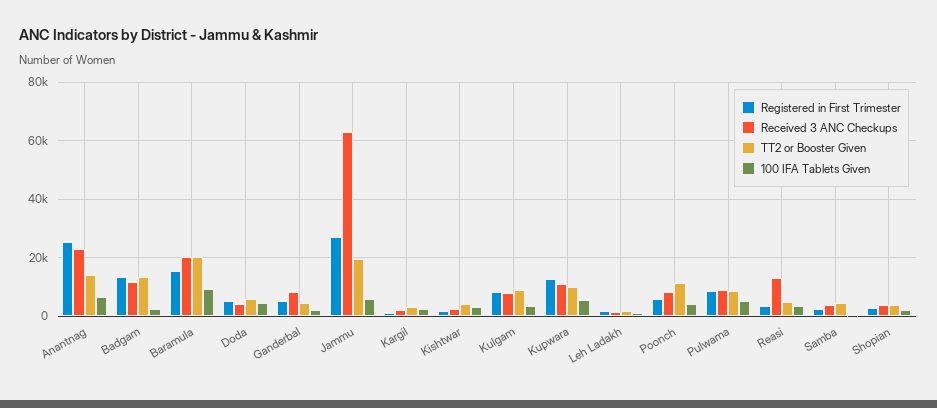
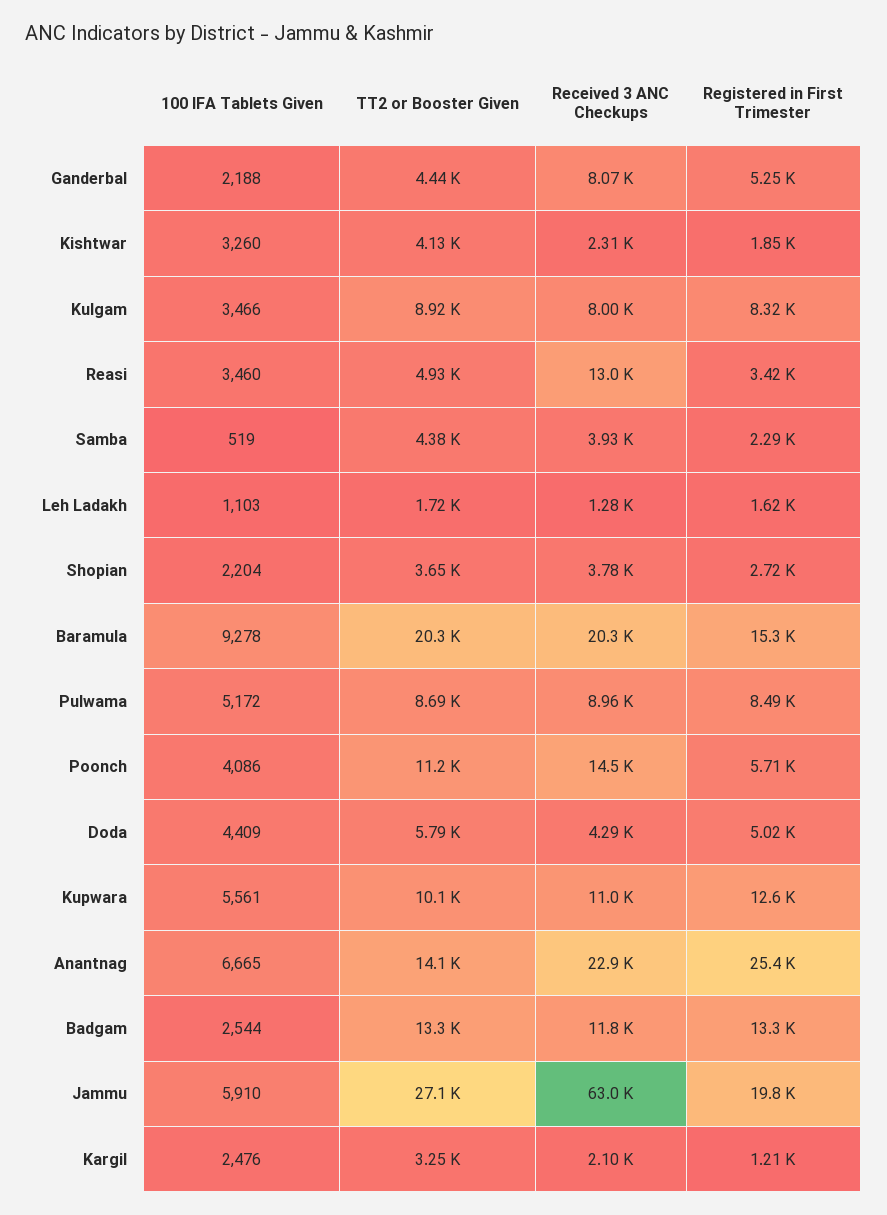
Registered in First Trimester, Jammu: 27500 -> 19800
TT2 or Booster Given, Jammu: 20000 -> 27100
Received 3 ANC Checkups, Poonch: 7500 -> 14500

